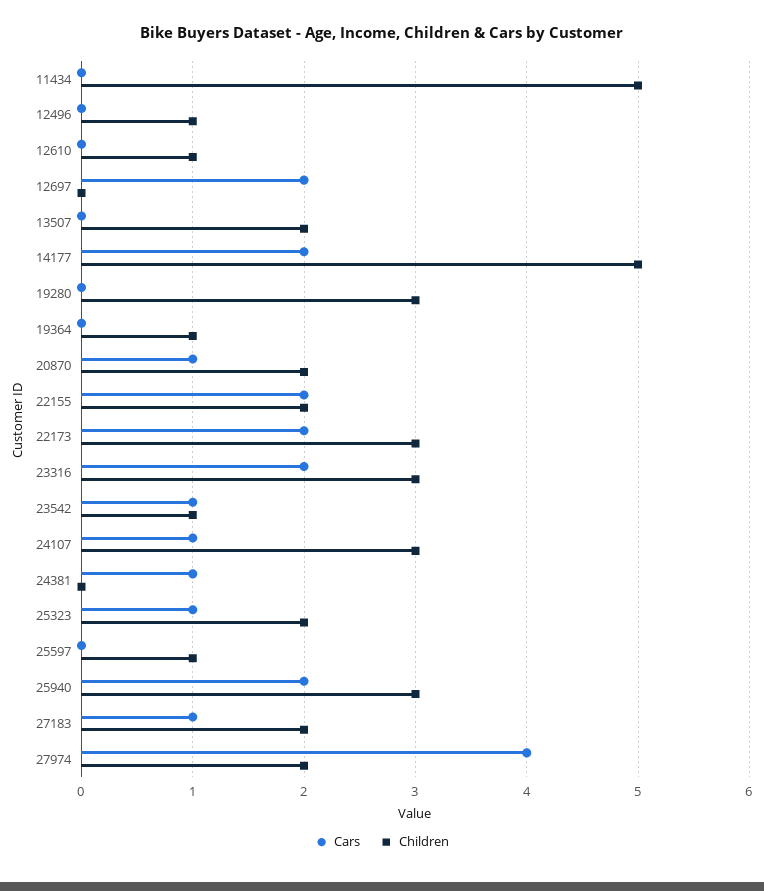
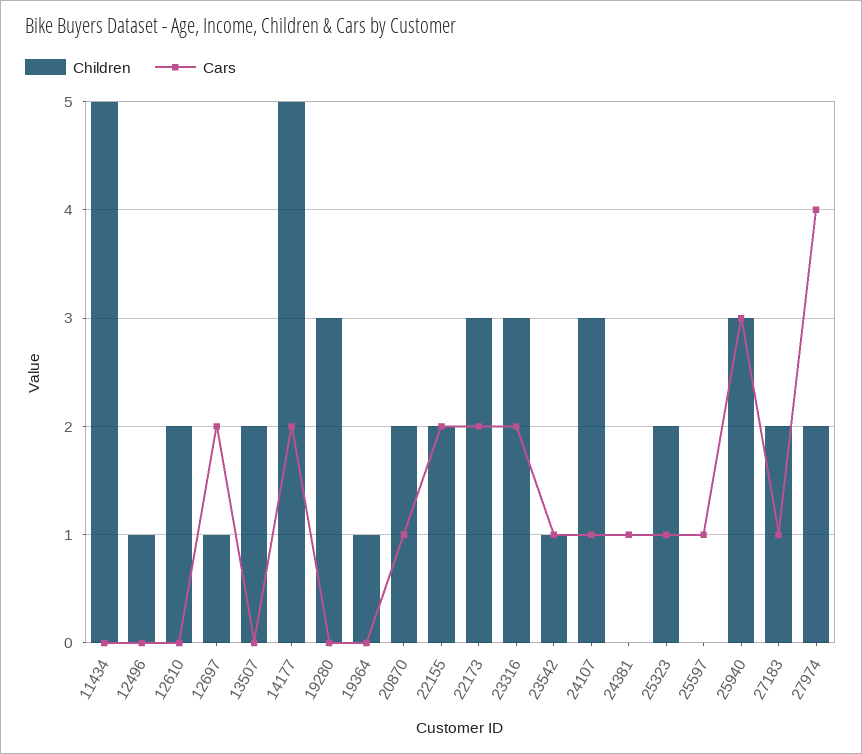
Children, 12610: 1 -> 2
Children, 12697: 0 -> 1
Cars, 25597: 0 -> 1
Children, 25597: 1 -> 0
Cars, 25940: 2 -> 3

